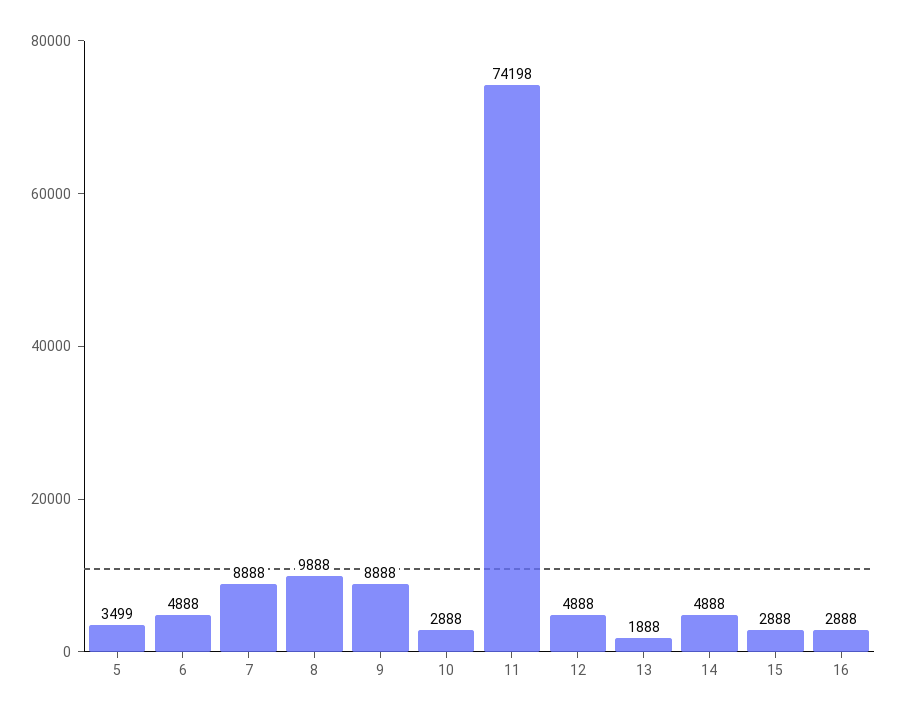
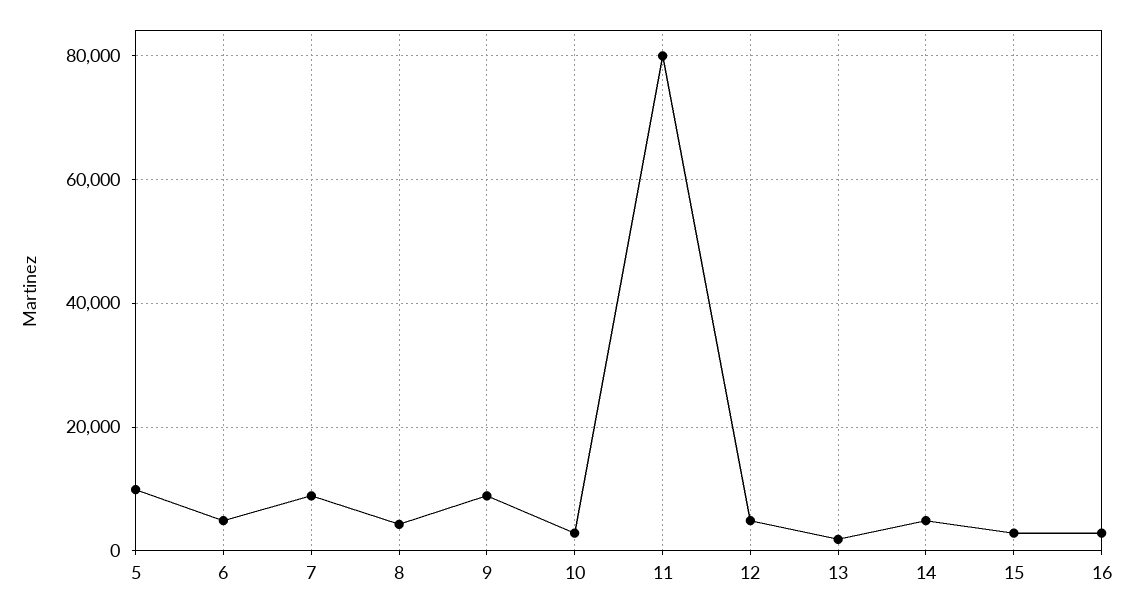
5: 3499 -> 10000
8: 9888 -> 4000
11: 74198 -> 80000

